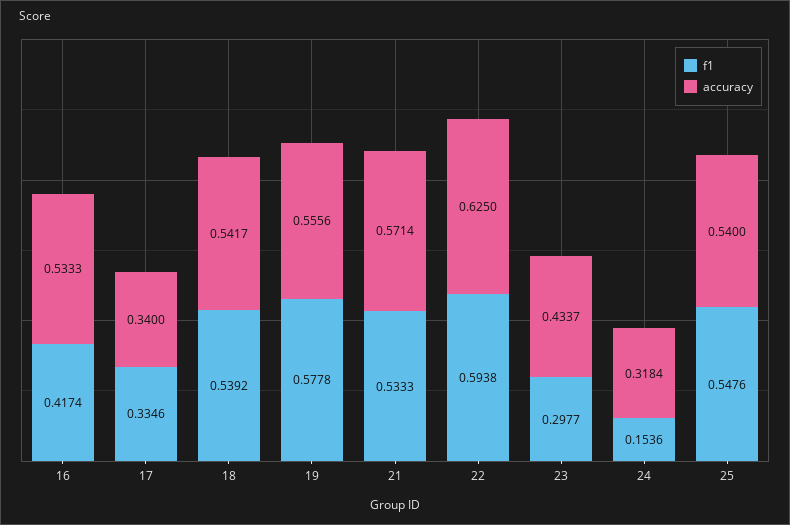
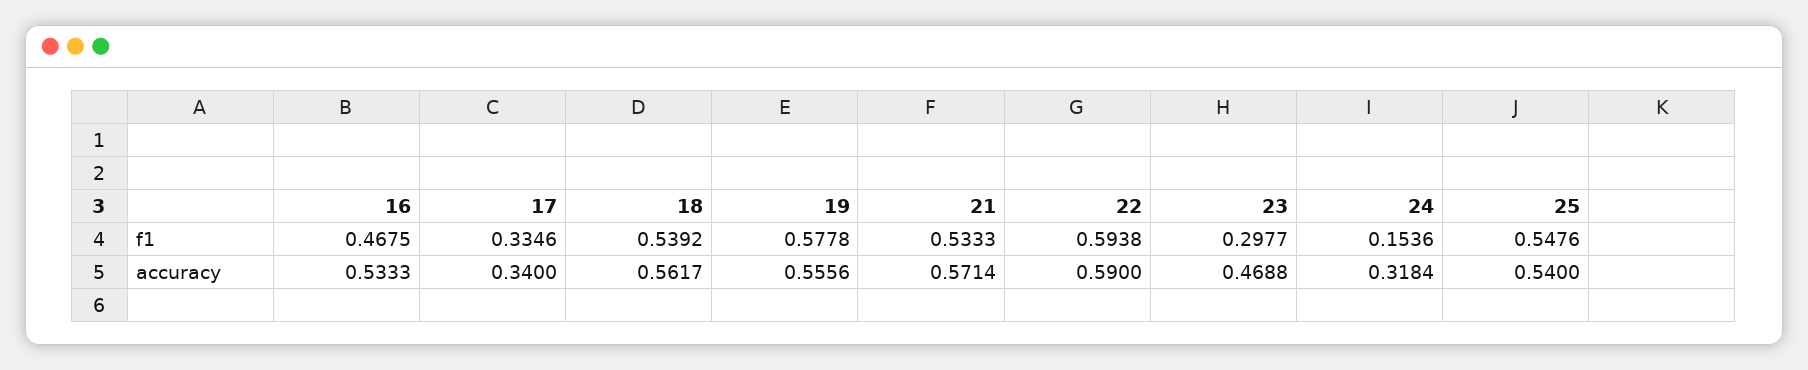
f1, 16: 0.4174 -> 0.4675
accuracy, 18: 0.5417 -> 0.5617
accuracy, 22: 0.625 -> 0.59
accuracy, 23: 0.4337 -> 0.4688

